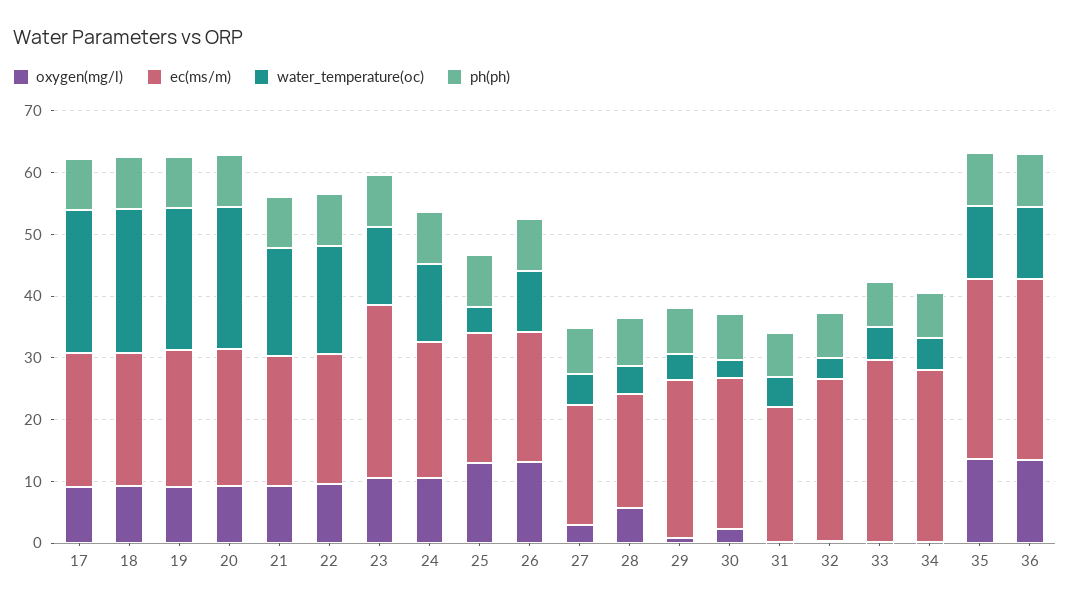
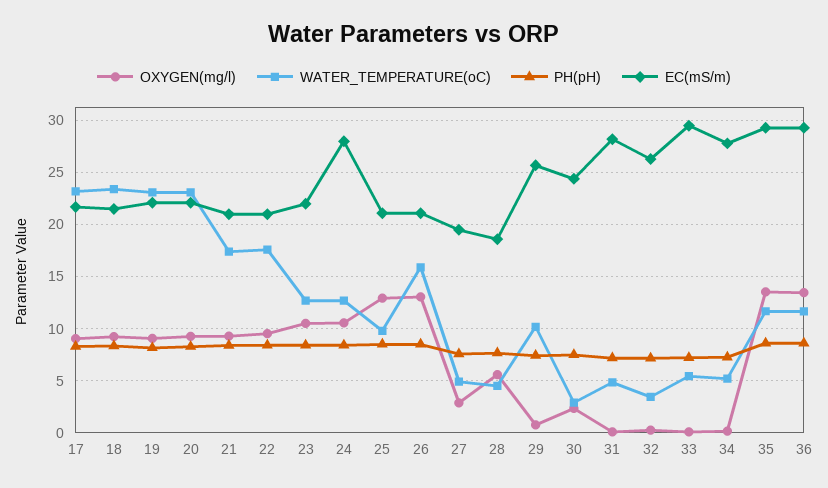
ec(ms/m), 23: 28 -> 22
ec(ms/m), 24: 22 -> 28
water_temperature(oc), 25: 4 -> 10
water_temperature(oc), 26: 10 -> 16
water_temperature(oc), 29: 4 -> 10
ec(ms/m), 31: 22 -> 28

